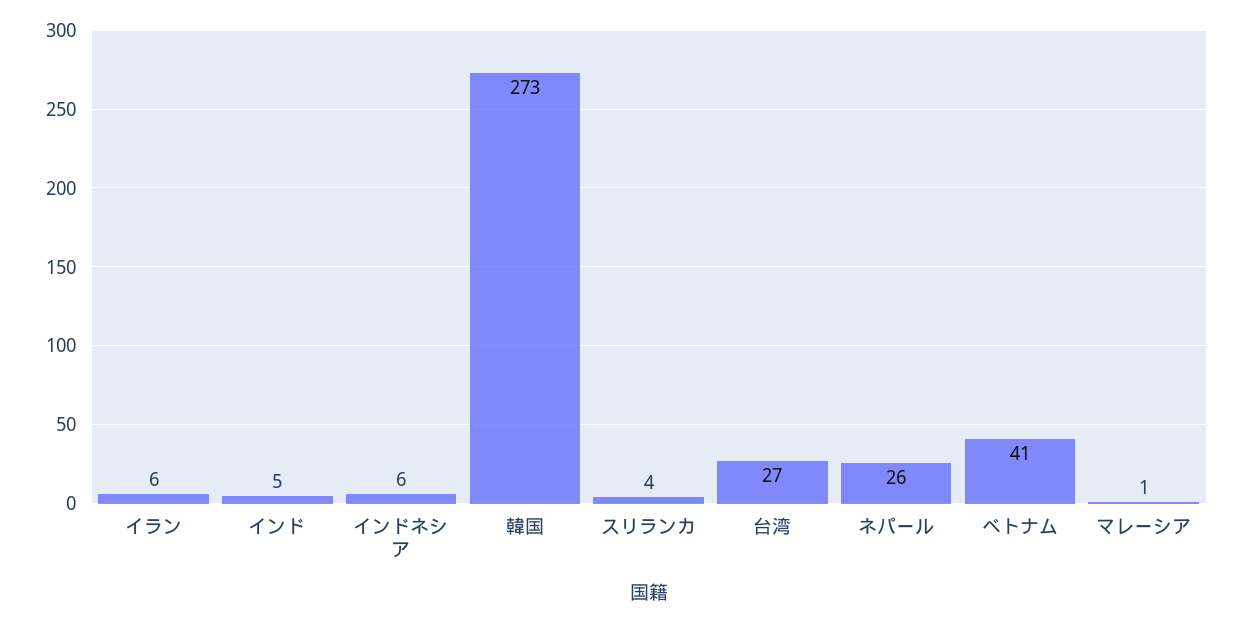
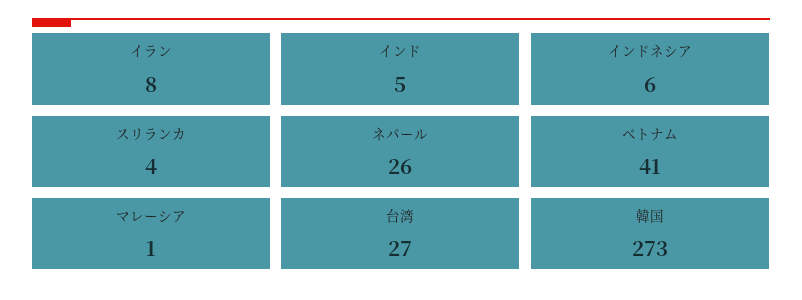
イラン: 6 -> 8

